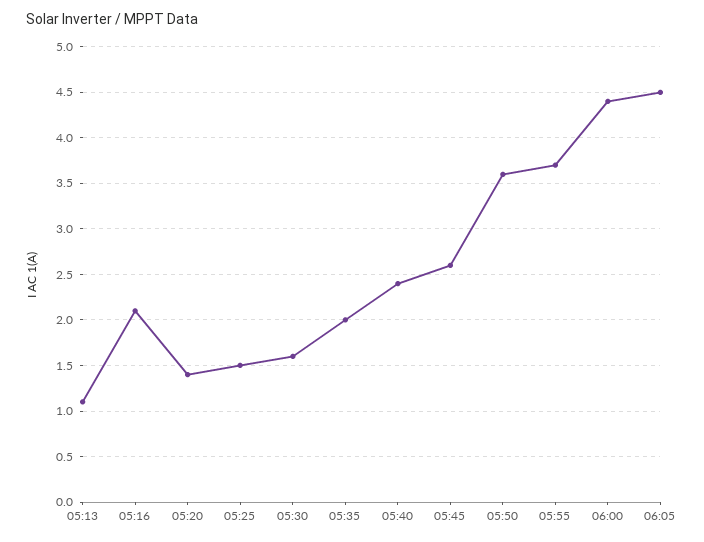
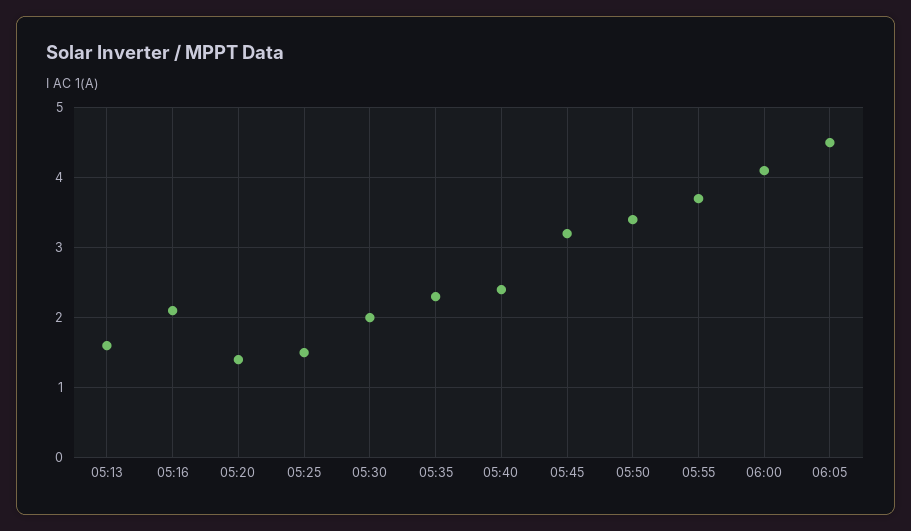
05:13: 1.1 -> 1.6
05:30: 1.6 -> 2
05:35: 2 -> 2.3
05:45: 2.6 -> 3.2
05:50: 3.6 -> 3.4
06:00: 4.4 -> 4.1

